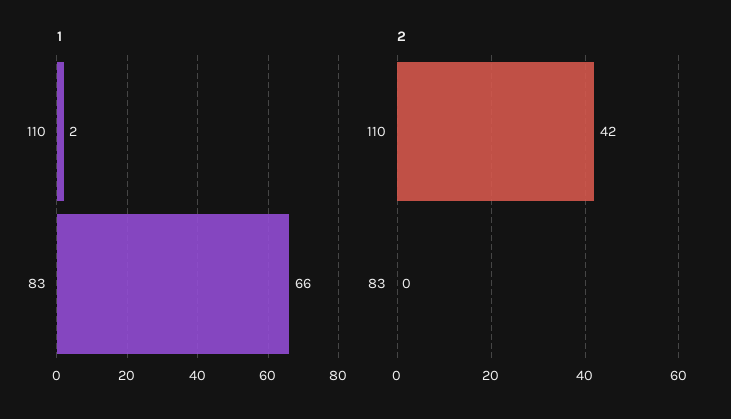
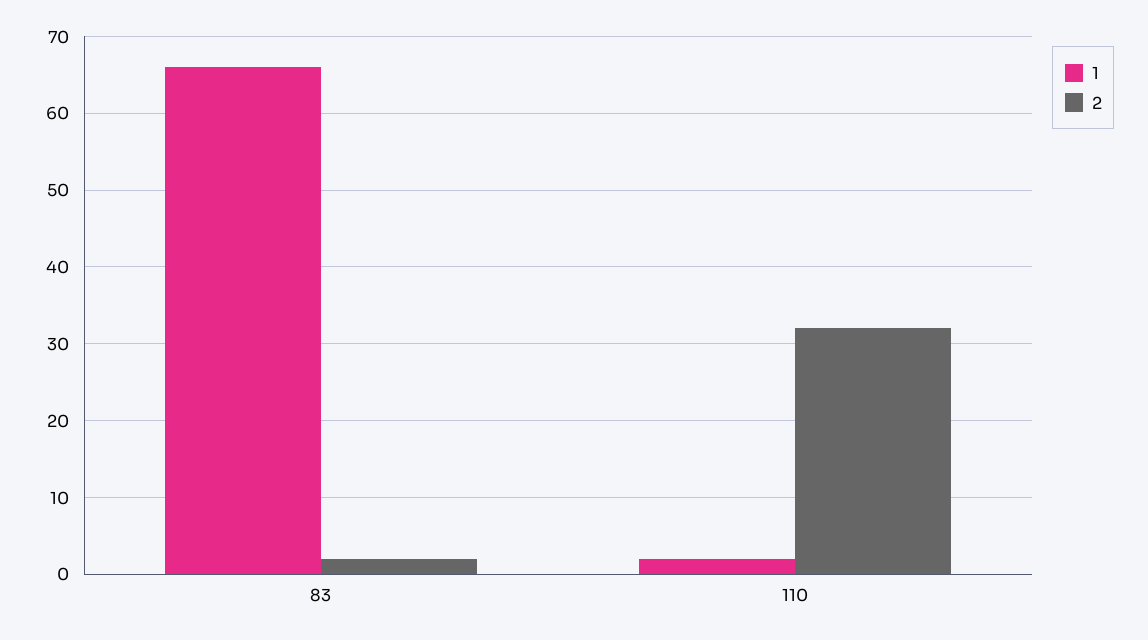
2, 110: 42 -> 32
2, 83: 0 -> 2

